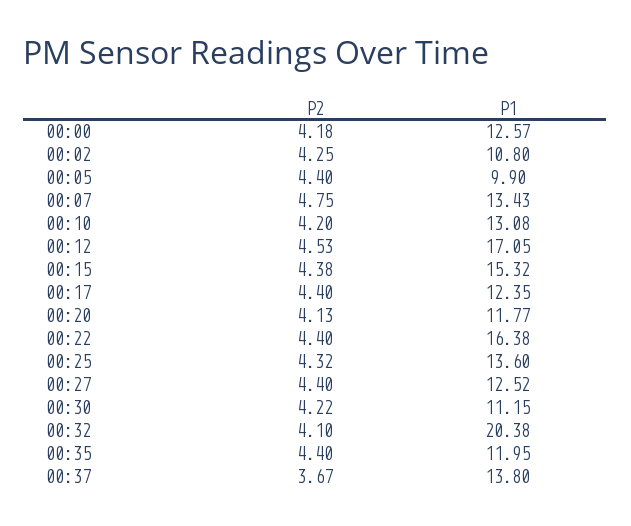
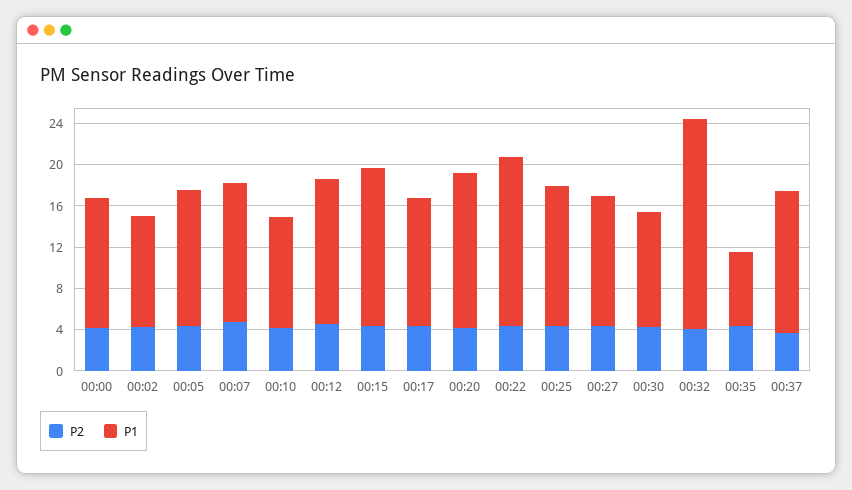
P1, 00:05: 9.9 -> 13
P1, 00:10: 13.08 -> 11
P1, 00:12: 17.05 -> 14
P1, 00:20: 11.77 -> 15
P1, 00:35: 11.95 -> 7

